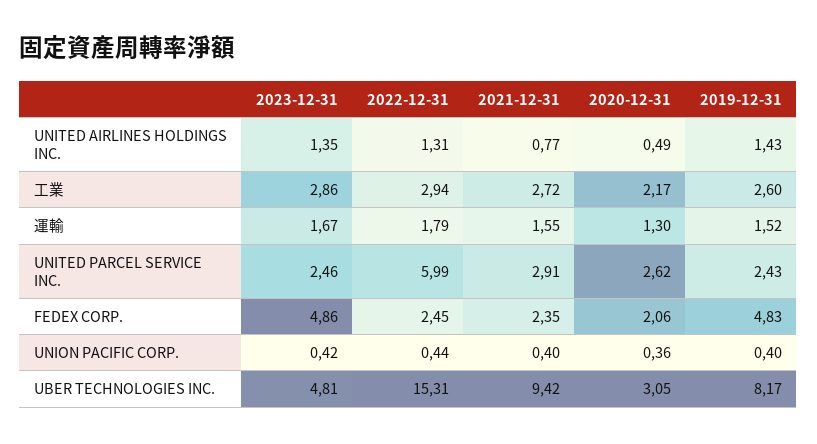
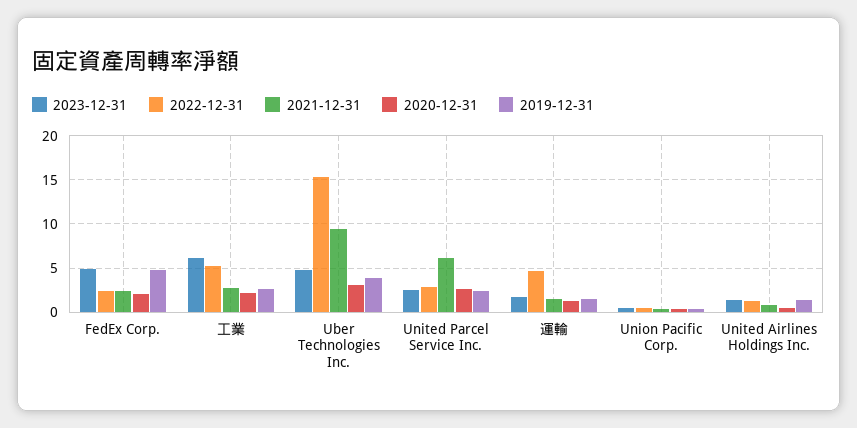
2023-12-31, 工業: 2.86 -> 6
2022-12-31, 工業: 2.94 -> 5
2022-12-31, 運輸: 1.79 -> 5
2022-12-31, UNITED PARCEL SERVICE INC.: 5.99 -> 3
2021-12-31, UNITED PARCEL SERVICE INC.: 2.91 -> 6
2019-12-31, UBER TECHNOLOGIES INC.: 8.17 -> 4

